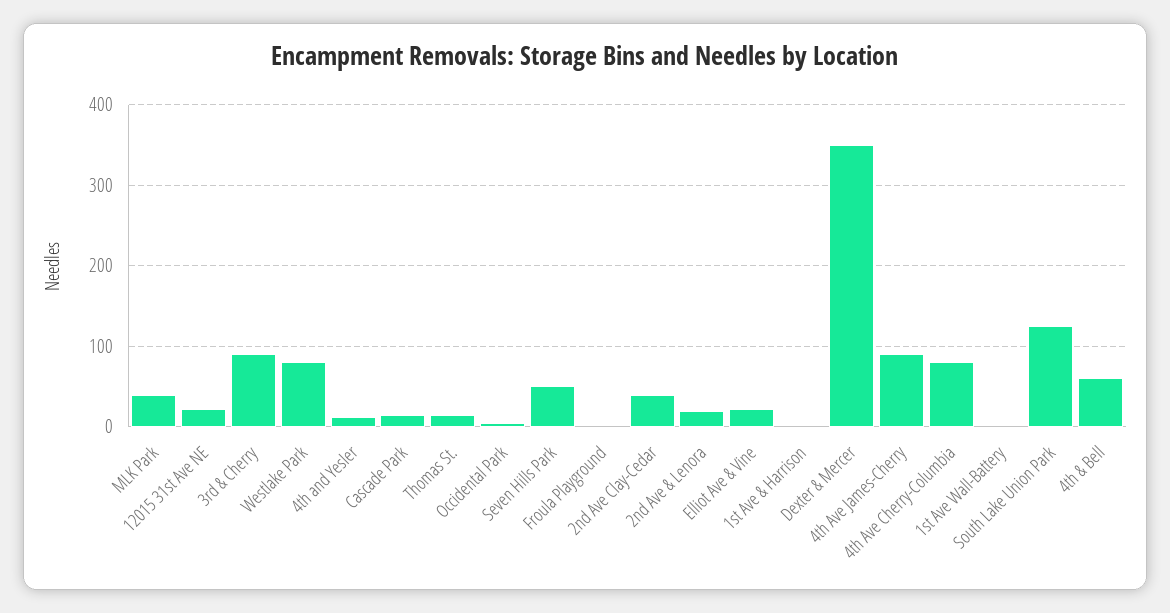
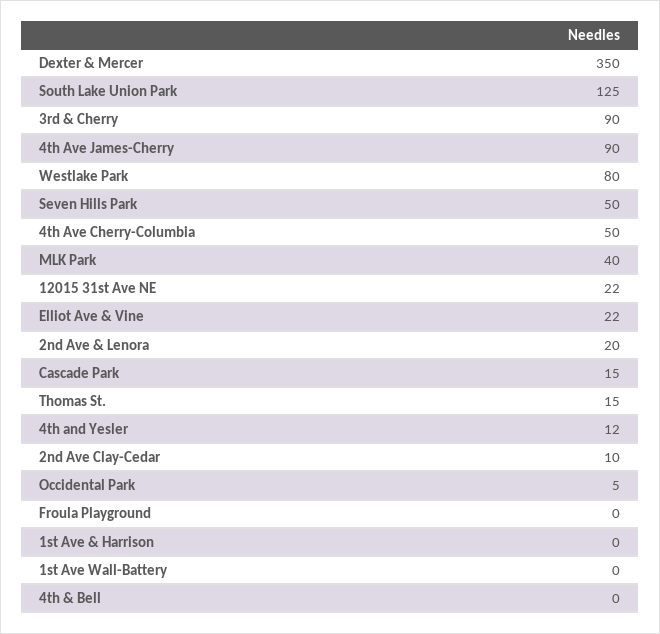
2nd Ave Clay-Cedar: 40 -> 10
4th Ave Cherry-Columbia: 80 -> 50
4th & Bell: 60 -> 0

